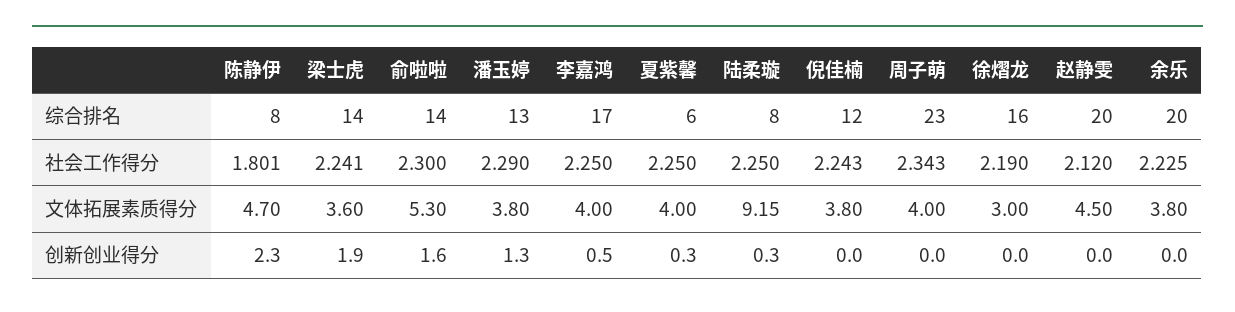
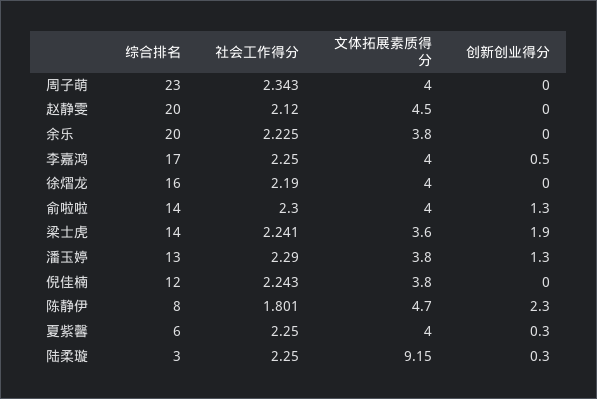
陆柔璇, 综合排名: 8 -> 3
俞啦啦, 文体拓展素质得分: 5.3 -> 4
徐熠龙, 文体拓展素质得分: 3 -> 4
俞啦啦, 创新创业得分: 1.6 -> 1.3

